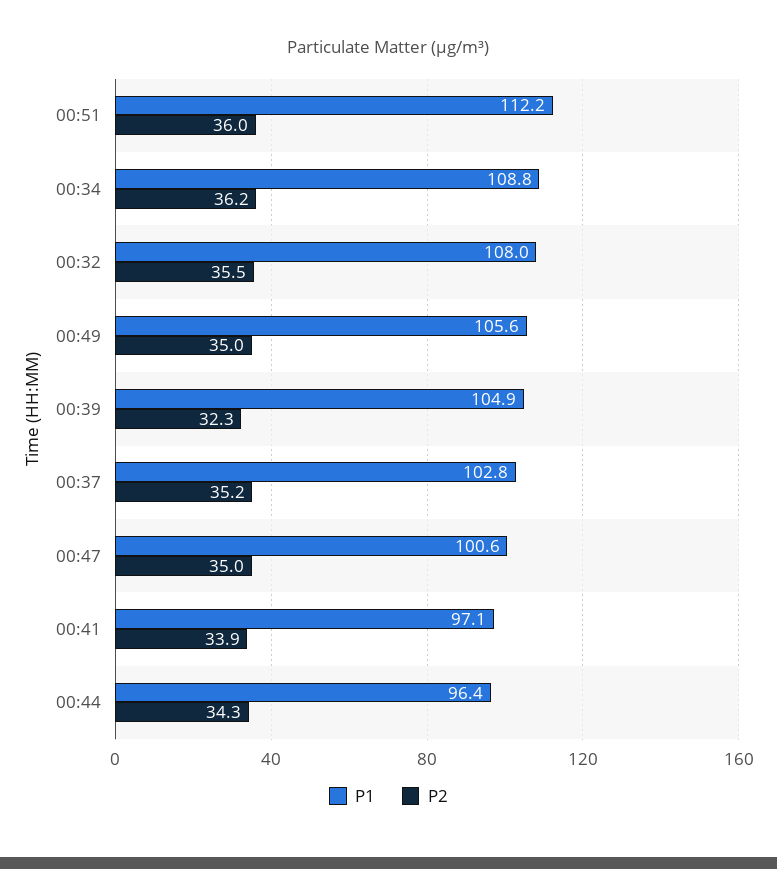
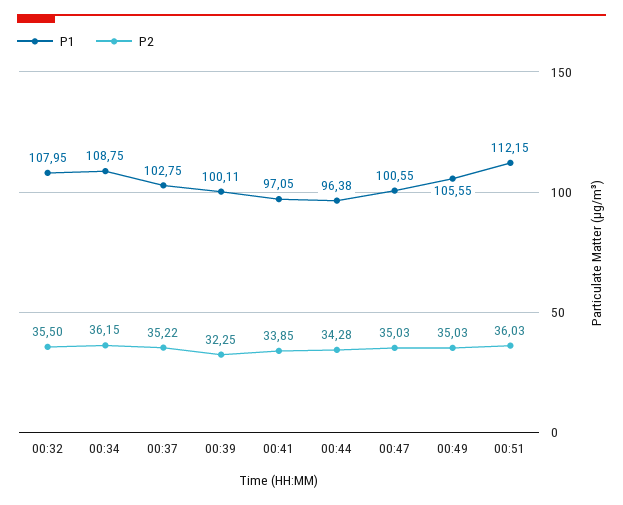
P1, 00:39: 104.9 -> 100.11

